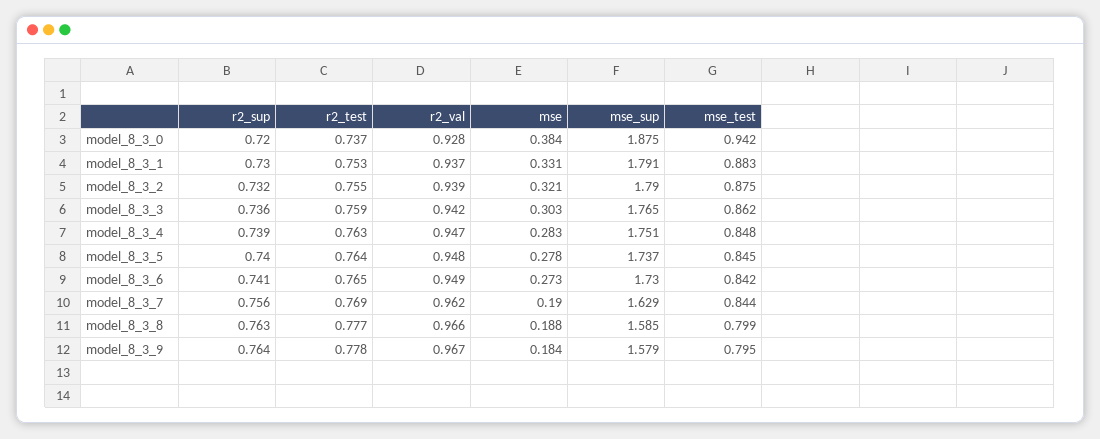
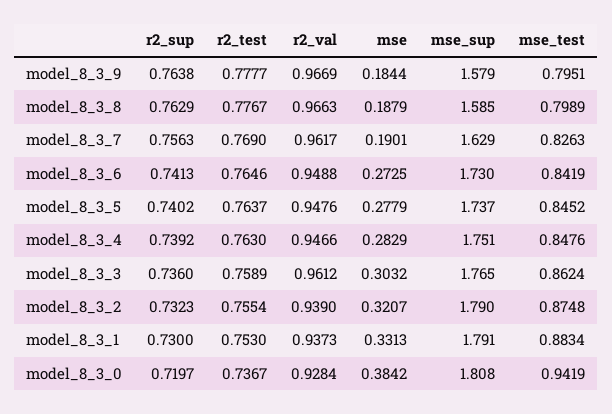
mse_sup, model_8_3_0: 1.875 -> 1.808
r2_val, model_8_3_3: 0.942 -> 0.9612
mse_test, model_8_3_7: 0.844 -> 0.8263

